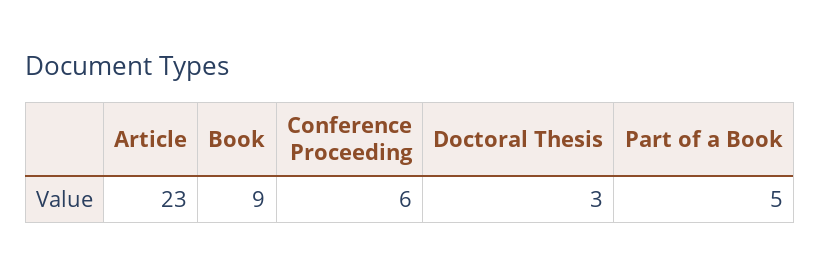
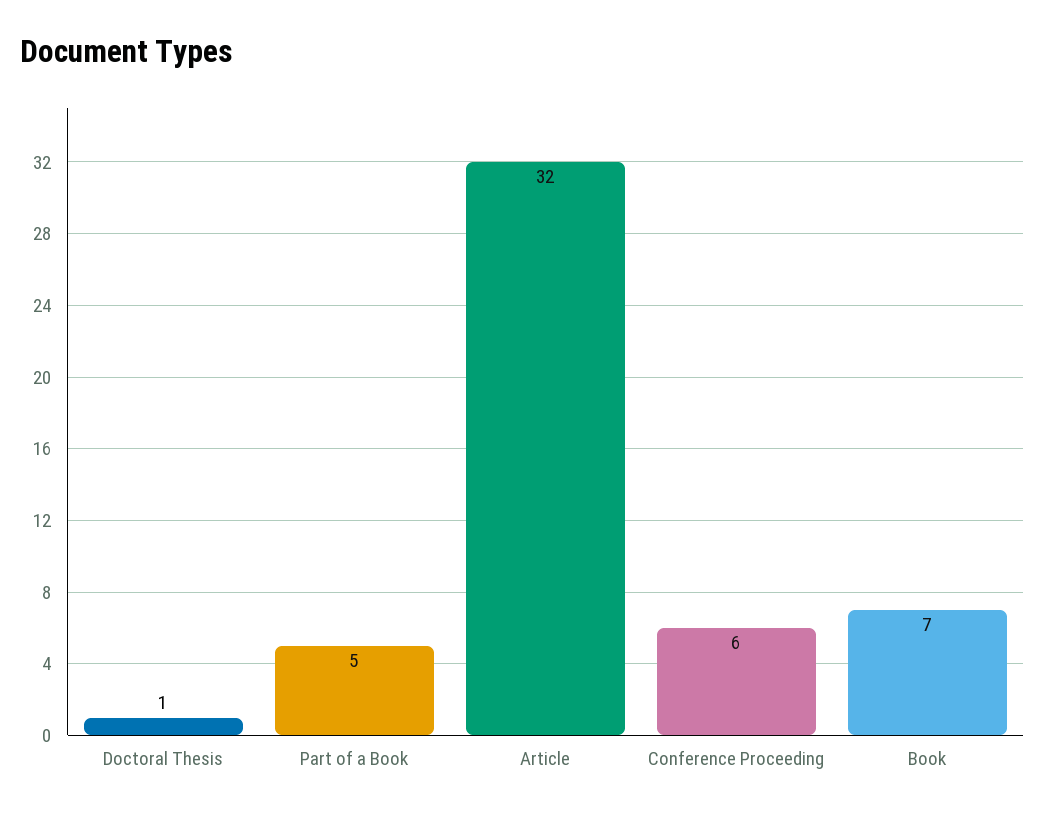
Article: 23 -> 32
Book: 9 -> 7
Doctoral Thesis: 3 -> 1

